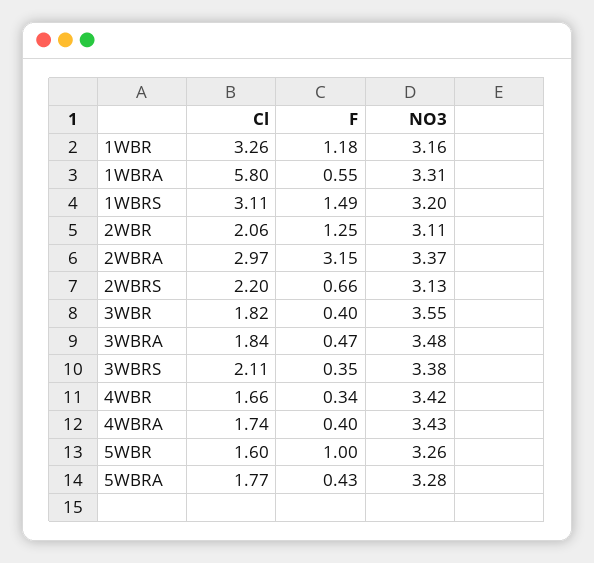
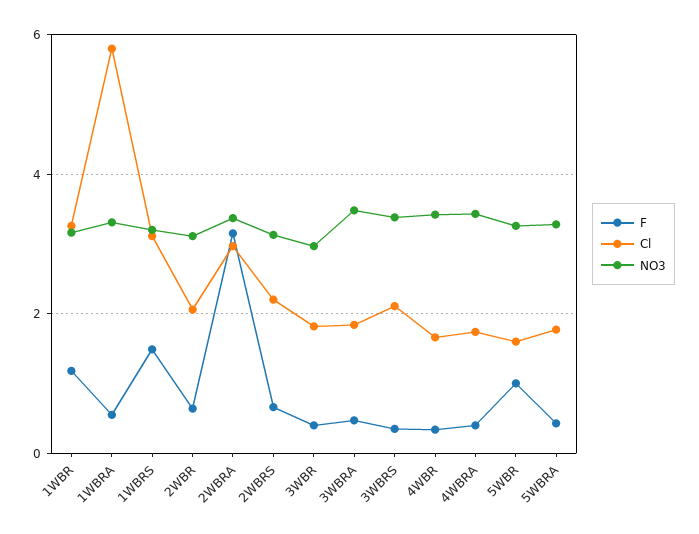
F, 2WBR: 1.25 -> 0.6
NO3, 3WBR: 3.55 -> 3

